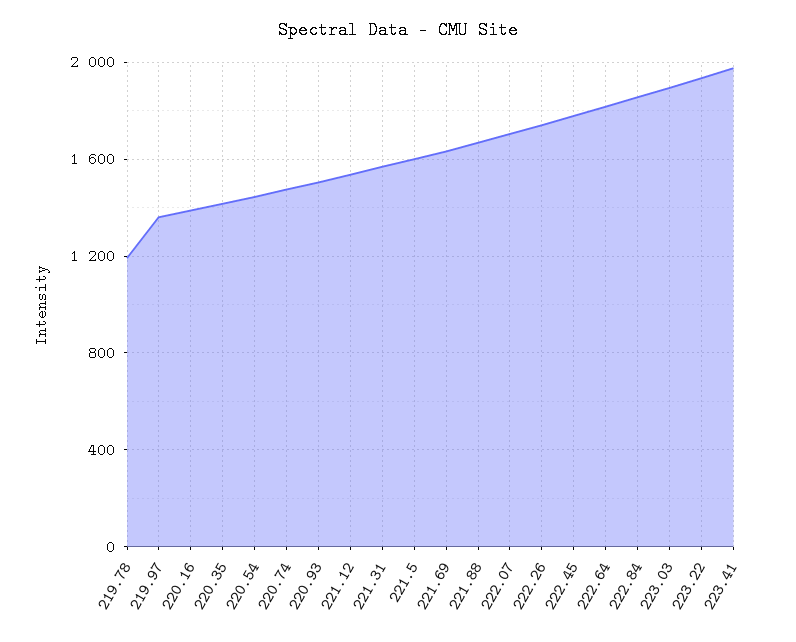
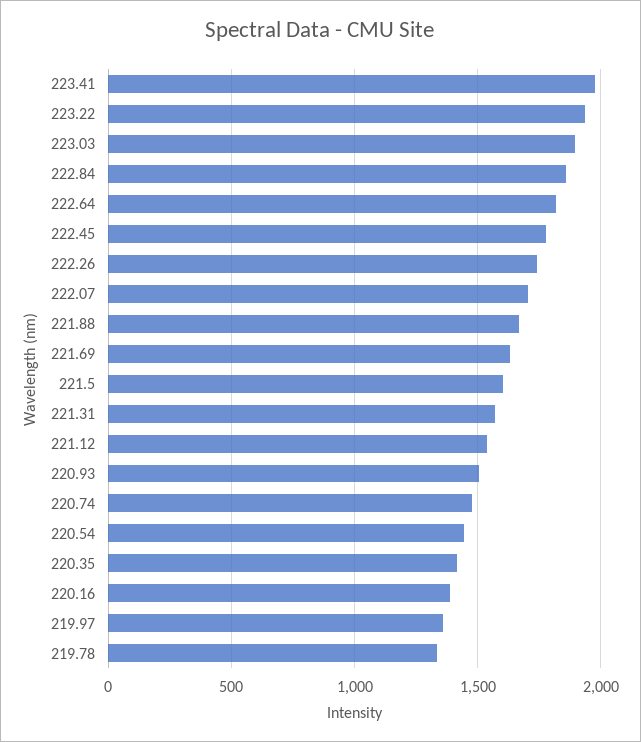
219.78: 1200 -> 1350

